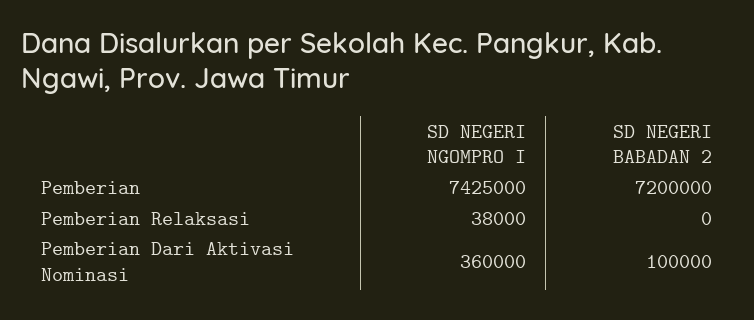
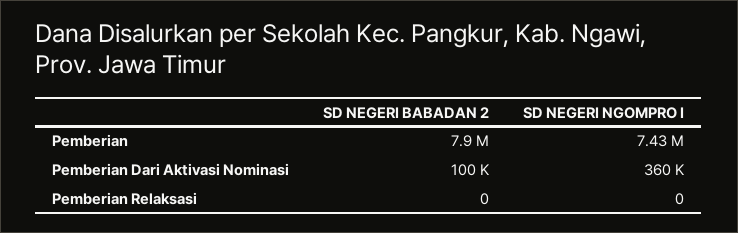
SD NEGERI BABADAN 2, Pemberian: 7200000 -> 7900000
SD NEGERI NGOMPRO I, Pemberian Relaksasi: 38000 -> 0

